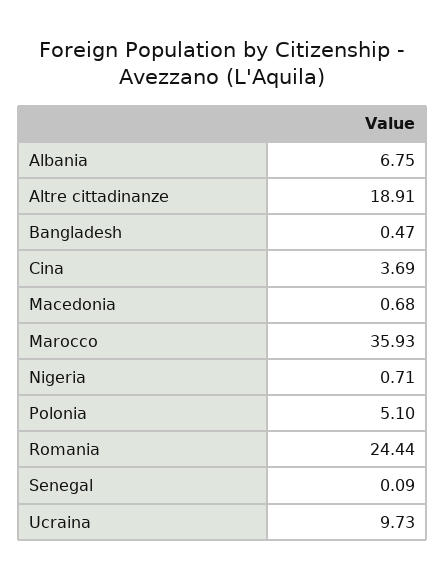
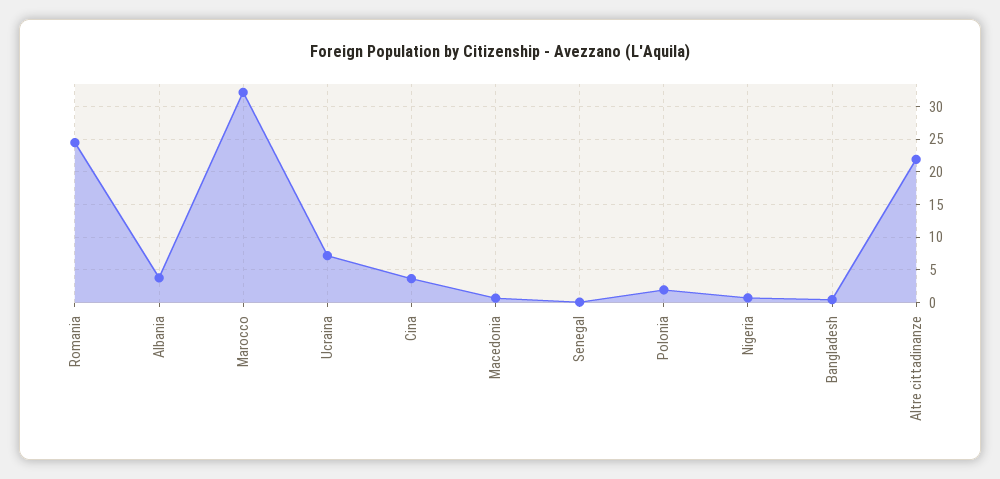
Albania: 6.75 -> 4
Altre cittadinanze: 18.91 -> 22
Marocco: 35.93 -> 32
Polonia: 5.1 -> 2
Ucraina: 9.73 -> 7

